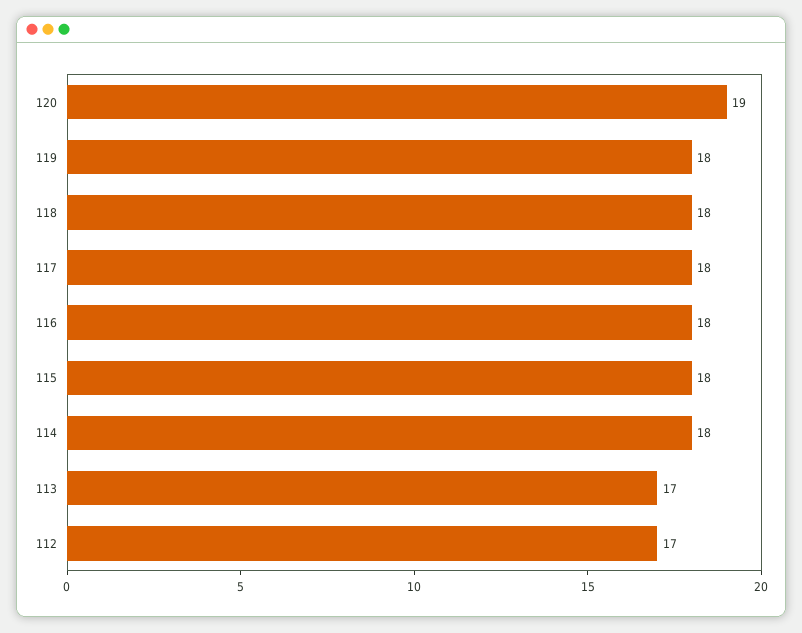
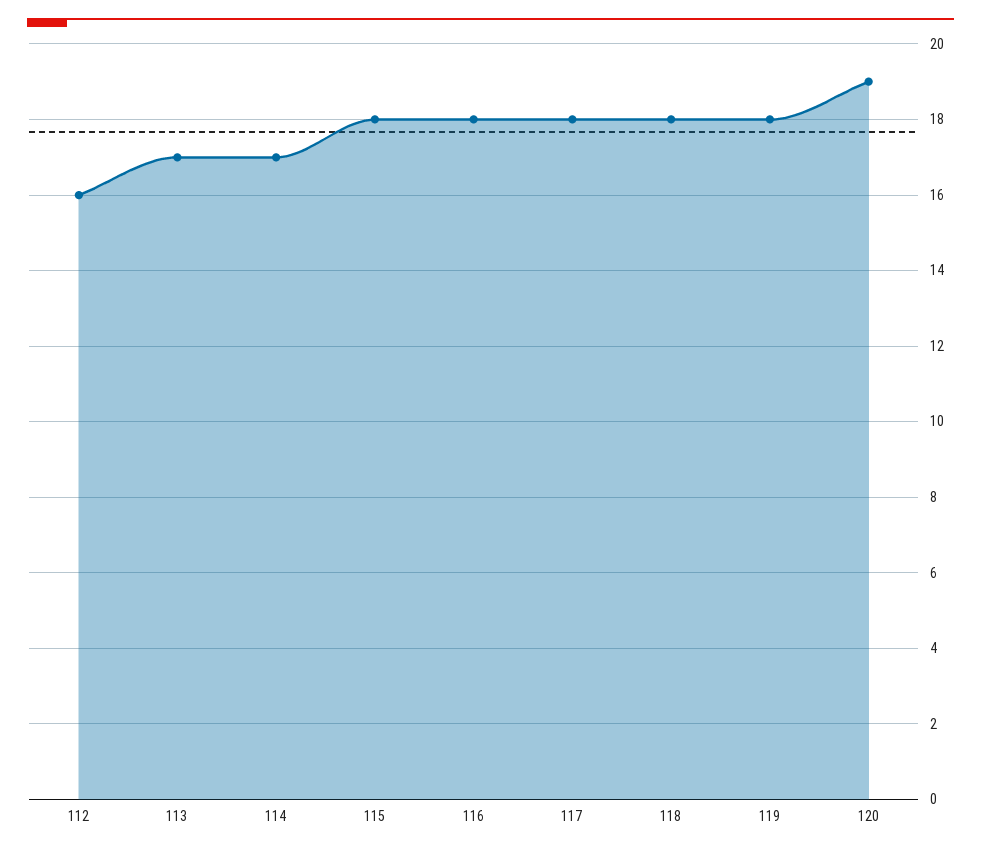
114: 18 -> 17
112: 17 -> 16

